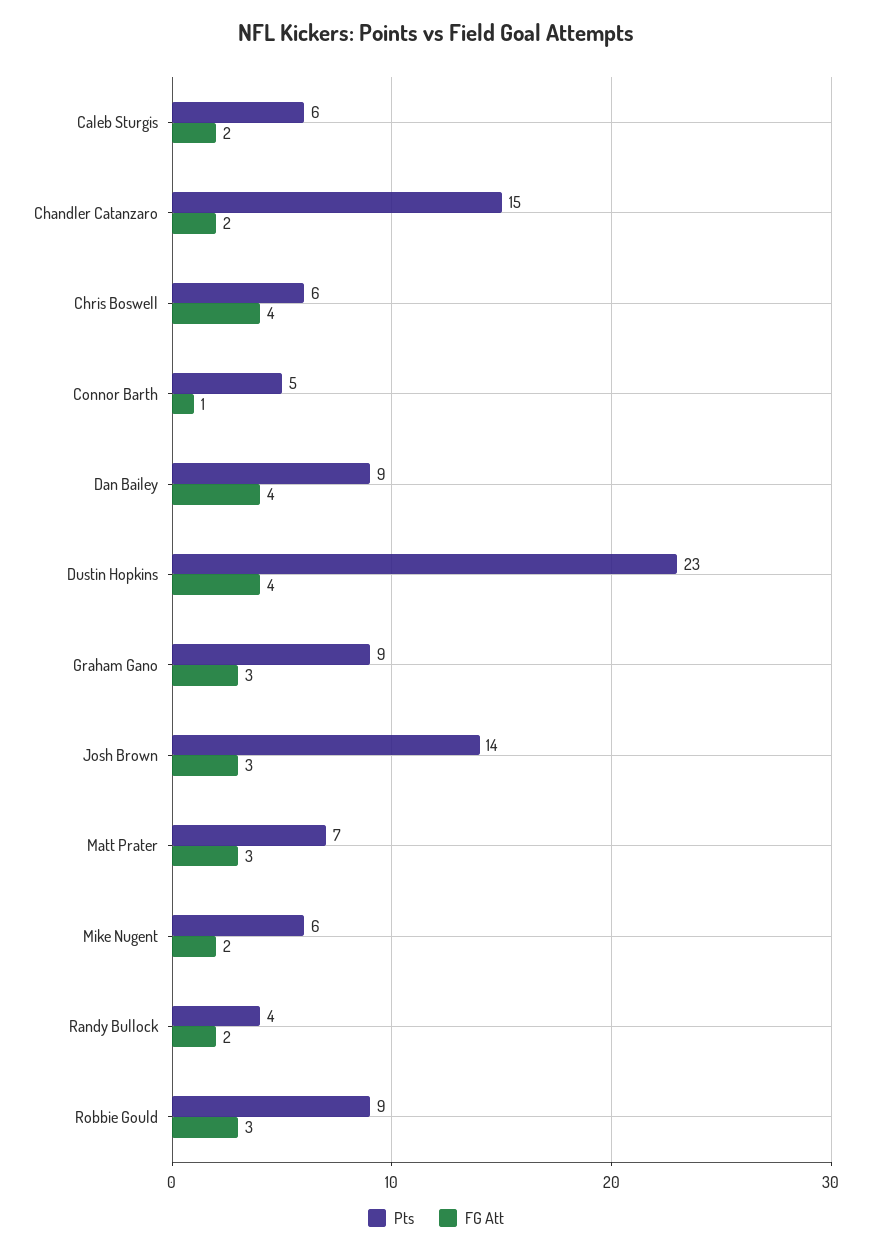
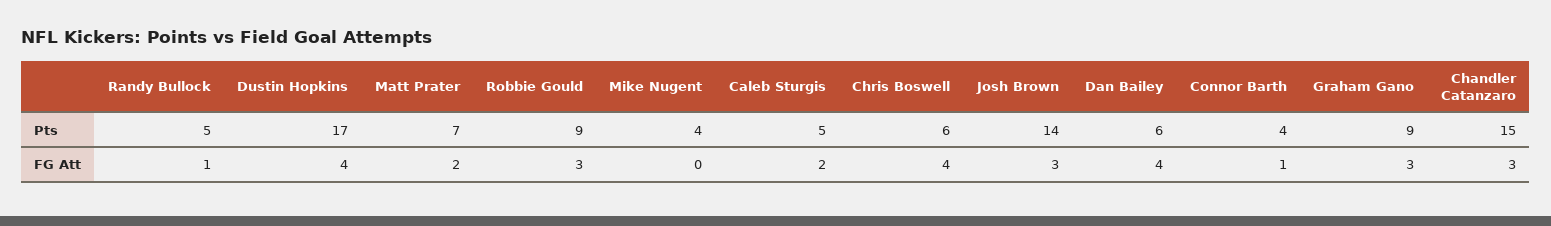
Pts, Caleb Sturgis: 6 -> 5
FG Att, Chandler Catanzaro: 2 -> 3
Pts, Connor Barth: 5 -> 4
Pts, Dan Bailey: 9 -> 6
Pts, Dustin Hopkins: 23 -> 17
FG Att, Matt Prater: 3 -> 2
Pts, Mike Nugent: 6 -> 4
FG Att, Mike Nugent: 2 -> 0
Pts, Randy Bullock: 4 -> 5
FG Att, Randy Bullock: 2 -> 1

